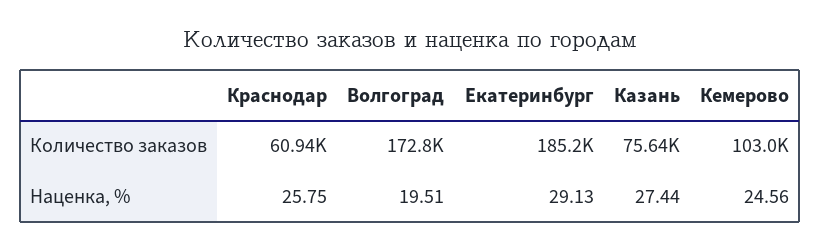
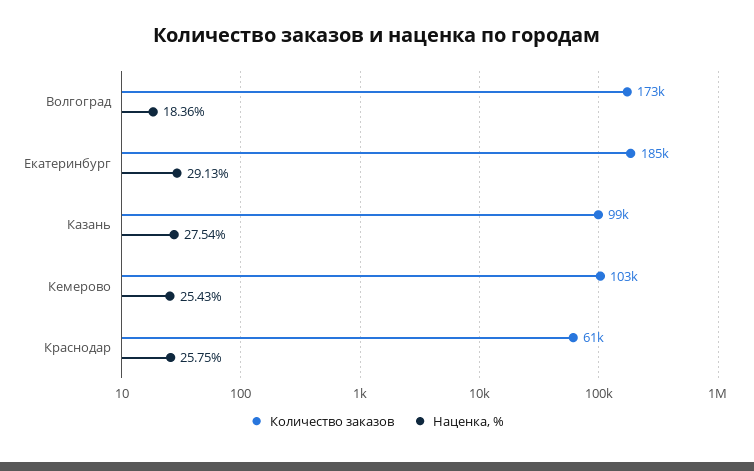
Количество заказов, Казань: 75640 -> 99000
Наценка, %, Волгоград: 19.51 -> 18.36
Наценка, %, Казань: 27.44 -> 27.54
Наценка, %, Кемерово: 24.56 -> 25.43

